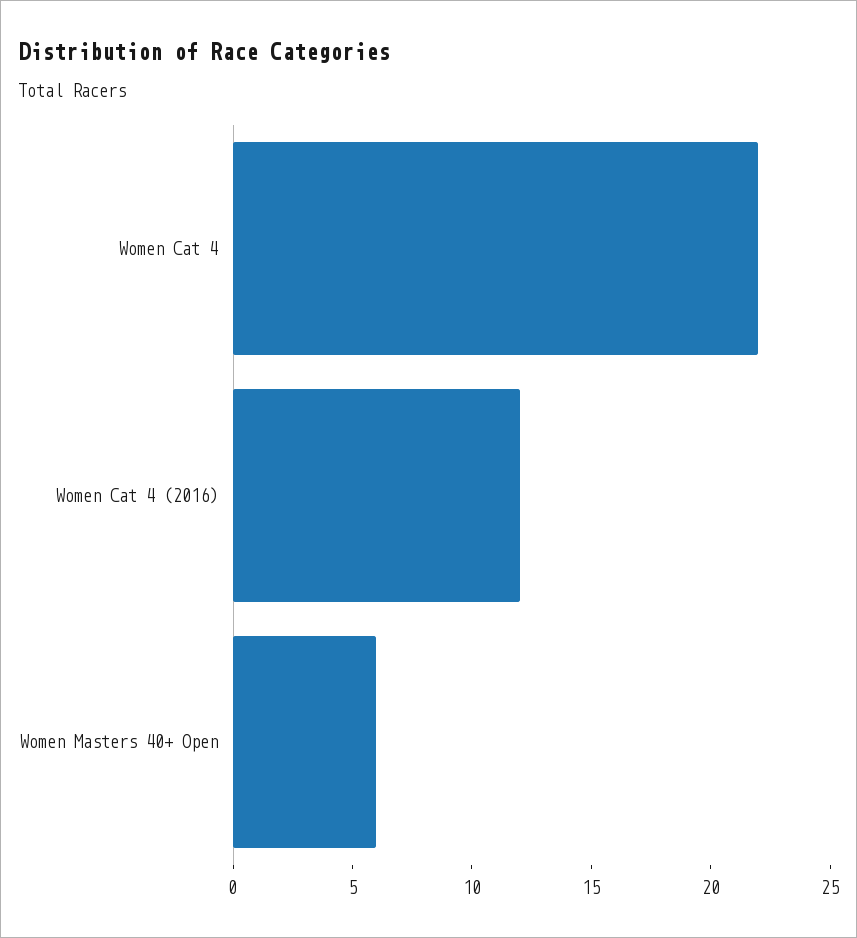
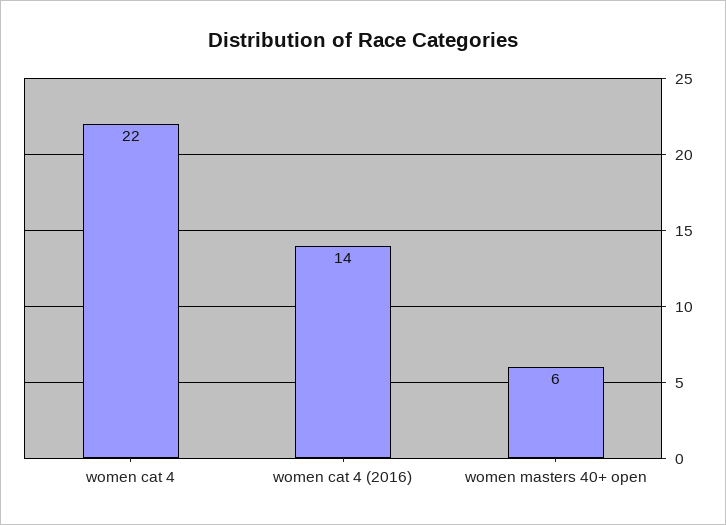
Women Cat 4 (2016): 12 -> 14

